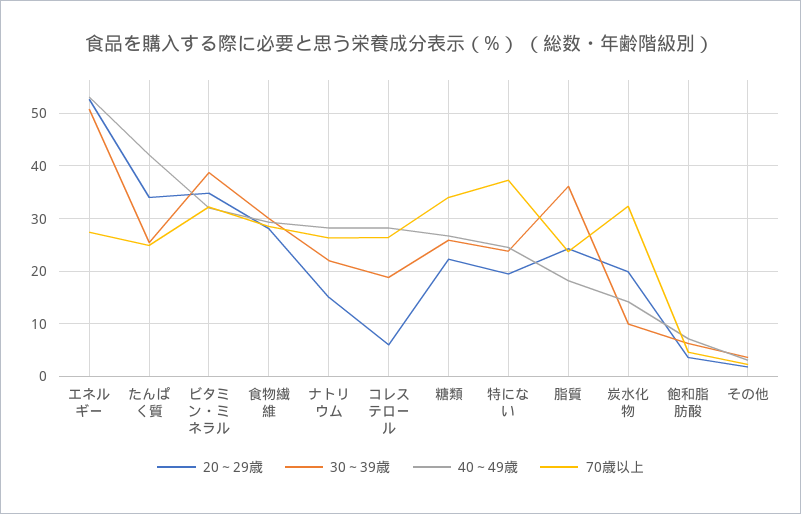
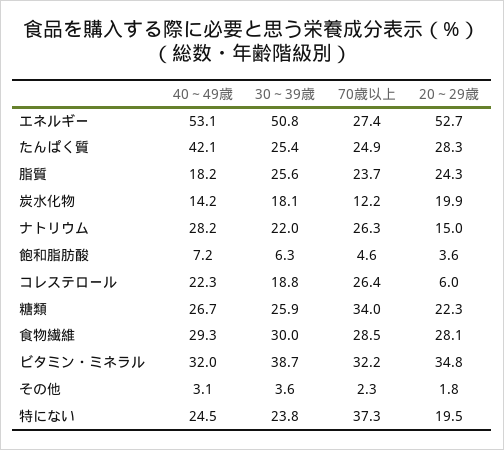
20～29歳, たんぱく質: 34 -> 28.3
40～49歳, コレステロール: 28 -> 22.3
30～39歳, 脂質: 36 -> 25.6
30～39歳, 炭水化物: 10 -> 18.1
70歳以上, 炭水化物: 32 -> 12.2

